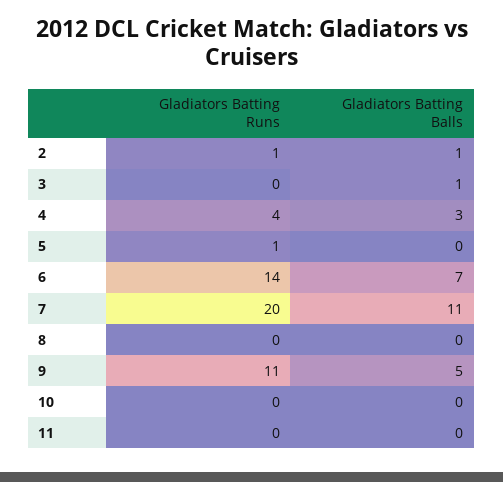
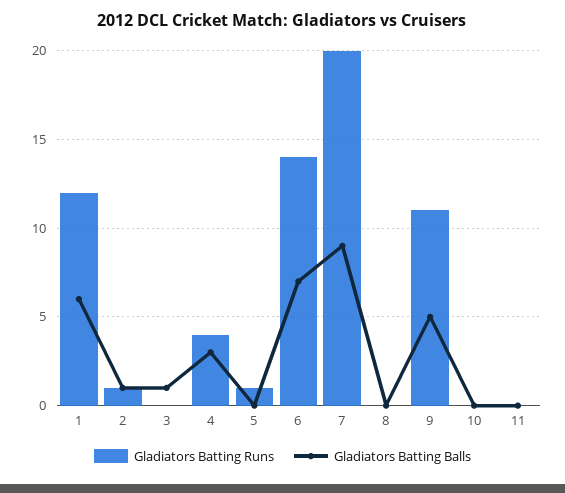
Gladiators Batting Balls, 7: 11 -> 9
Gladiators Batting Runs, 1: none -> 12
Gladiators Batting Balls, 1: none -> 6

